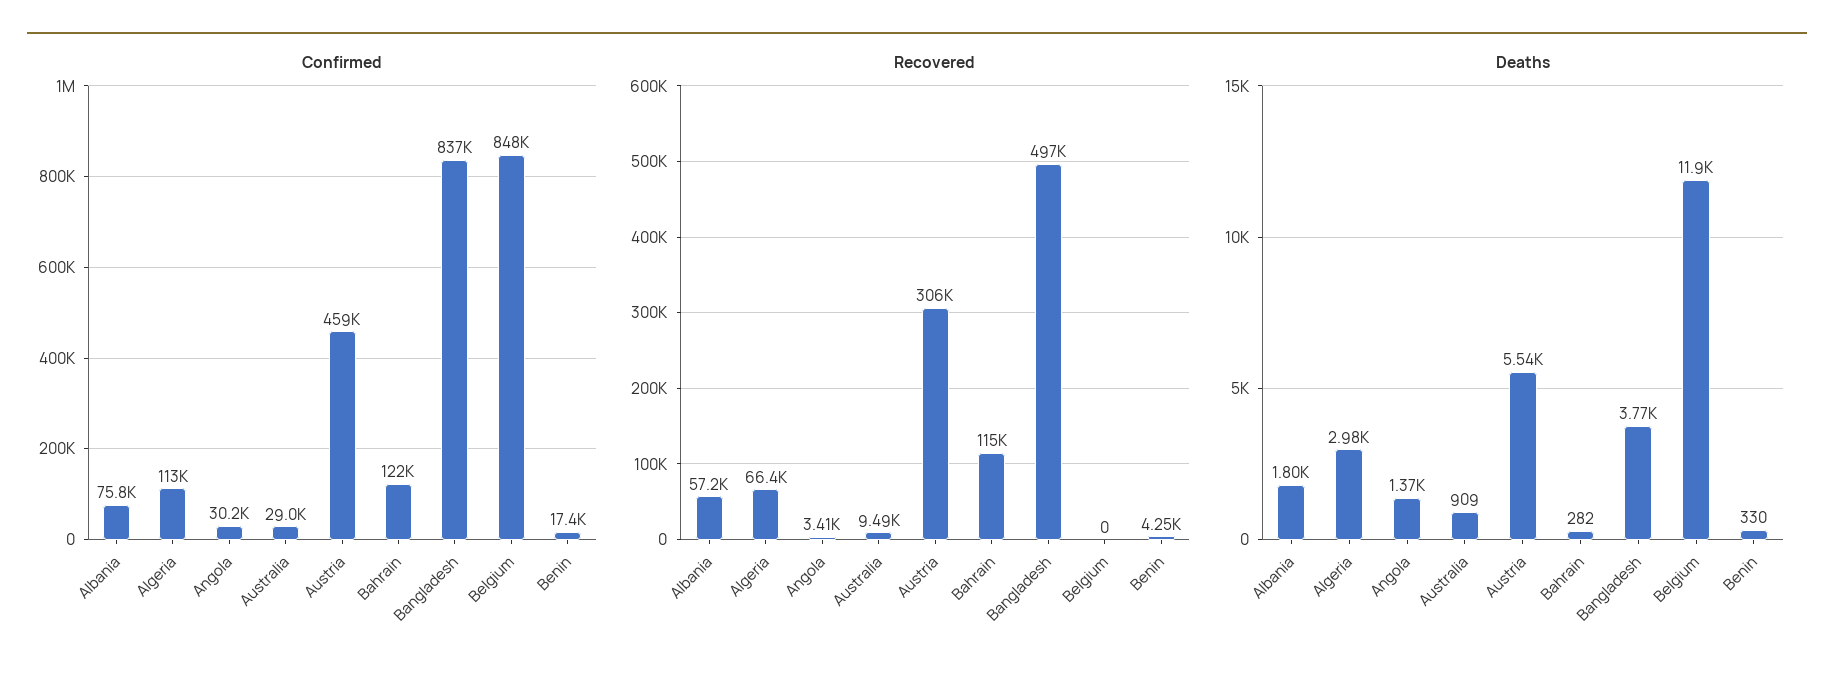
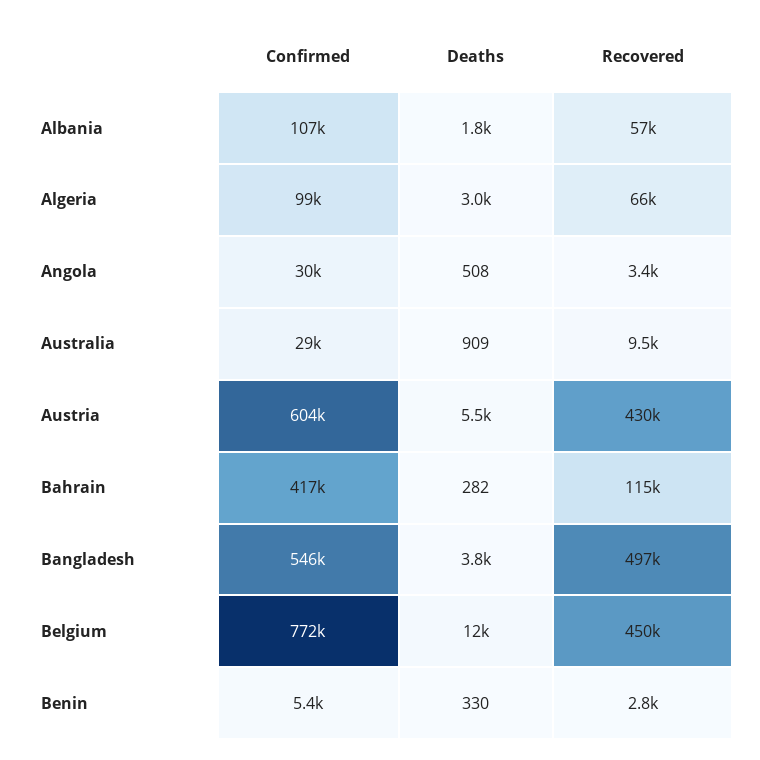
Confirmed, Albania: 75800 -> 107000
Confirmed, Algeria: 113000 -> 99000
Confirmed, Austria: 459000 -> 604000
Confirmed, Bahrain: 122000 -> 417000
Confirmed, Bangladesh: 837000 -> 546000
Confirmed, Belgium: 848000 -> 772000
Confirmed, Benin: 17400 -> 5400
Recovered, Austria: 306000 -> 430000
Recovered, Belgium: 0 -> 450000
Recovered, Benin: 4250 -> 2800
Deaths, Angola: 1370 -> 508

